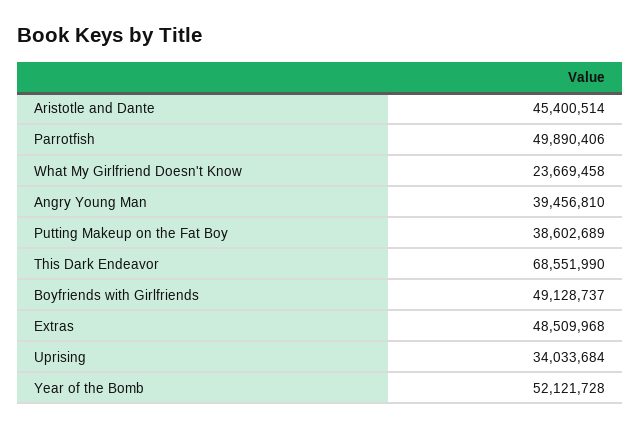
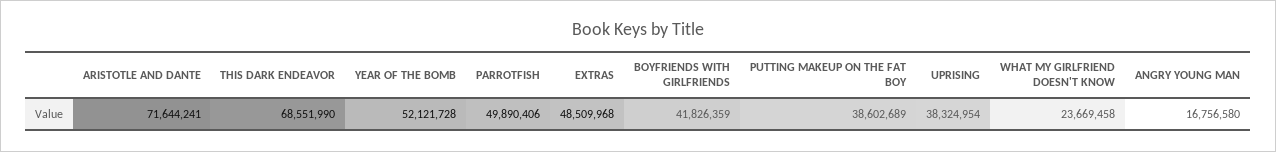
Aristotle and Dante: 45400514 -> 71644241
Angry Young Man: 39456810 -> 16756580
Boyfriends with Girlfriends: 49128737 -> 41826359
Uprising: 34033684 -> 38324954

